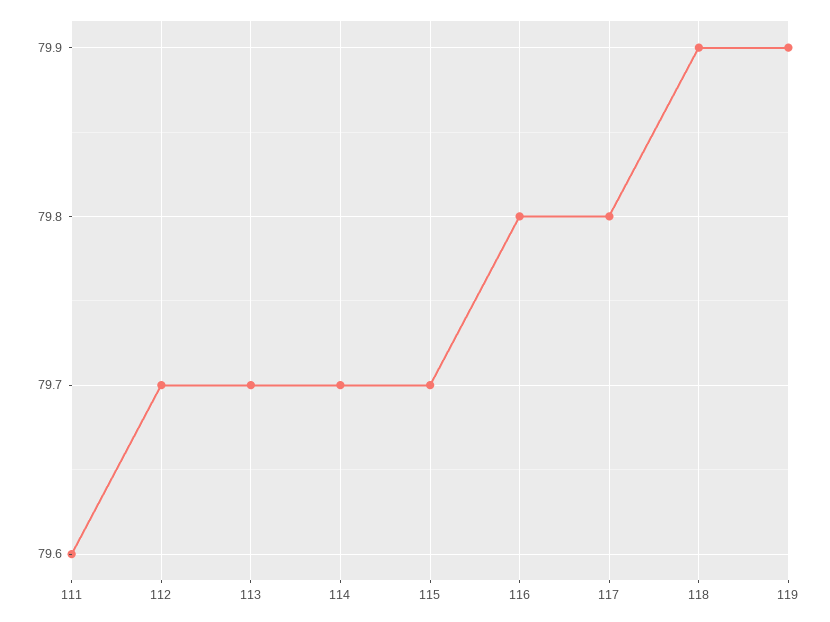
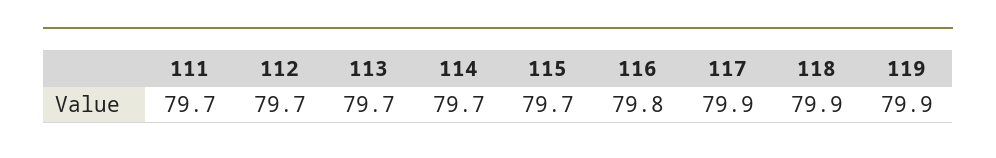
111: 79.6 -> 79.7
117: 79.8 -> 79.9

